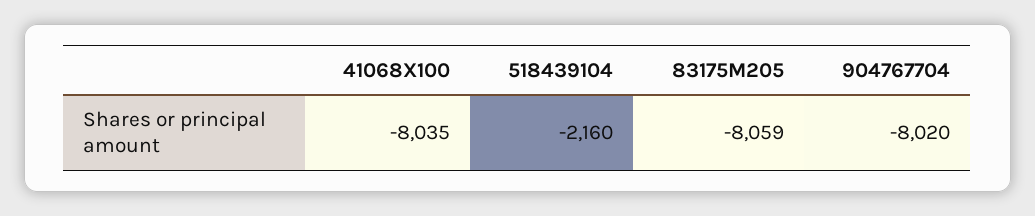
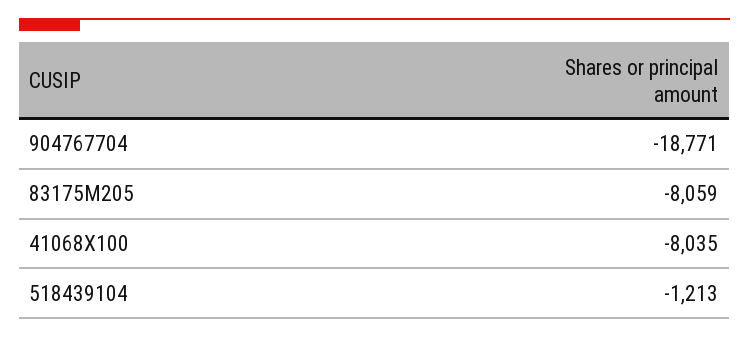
518439104: -2160 -> -1213
904767704: -8020 -> -18771

